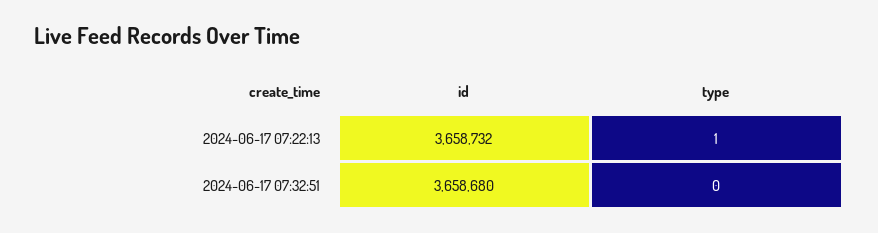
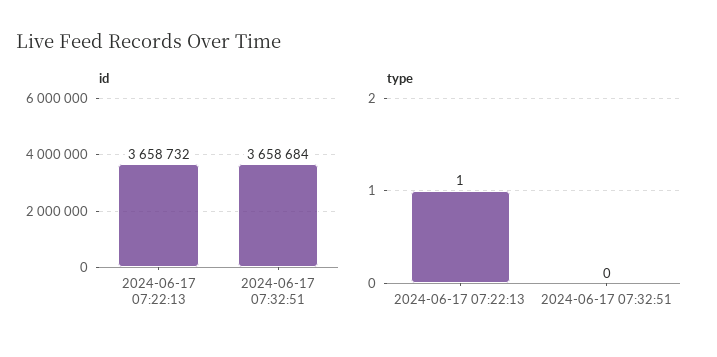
id, 2024-06-17 07:32:51: 3658680 -> 3658684

